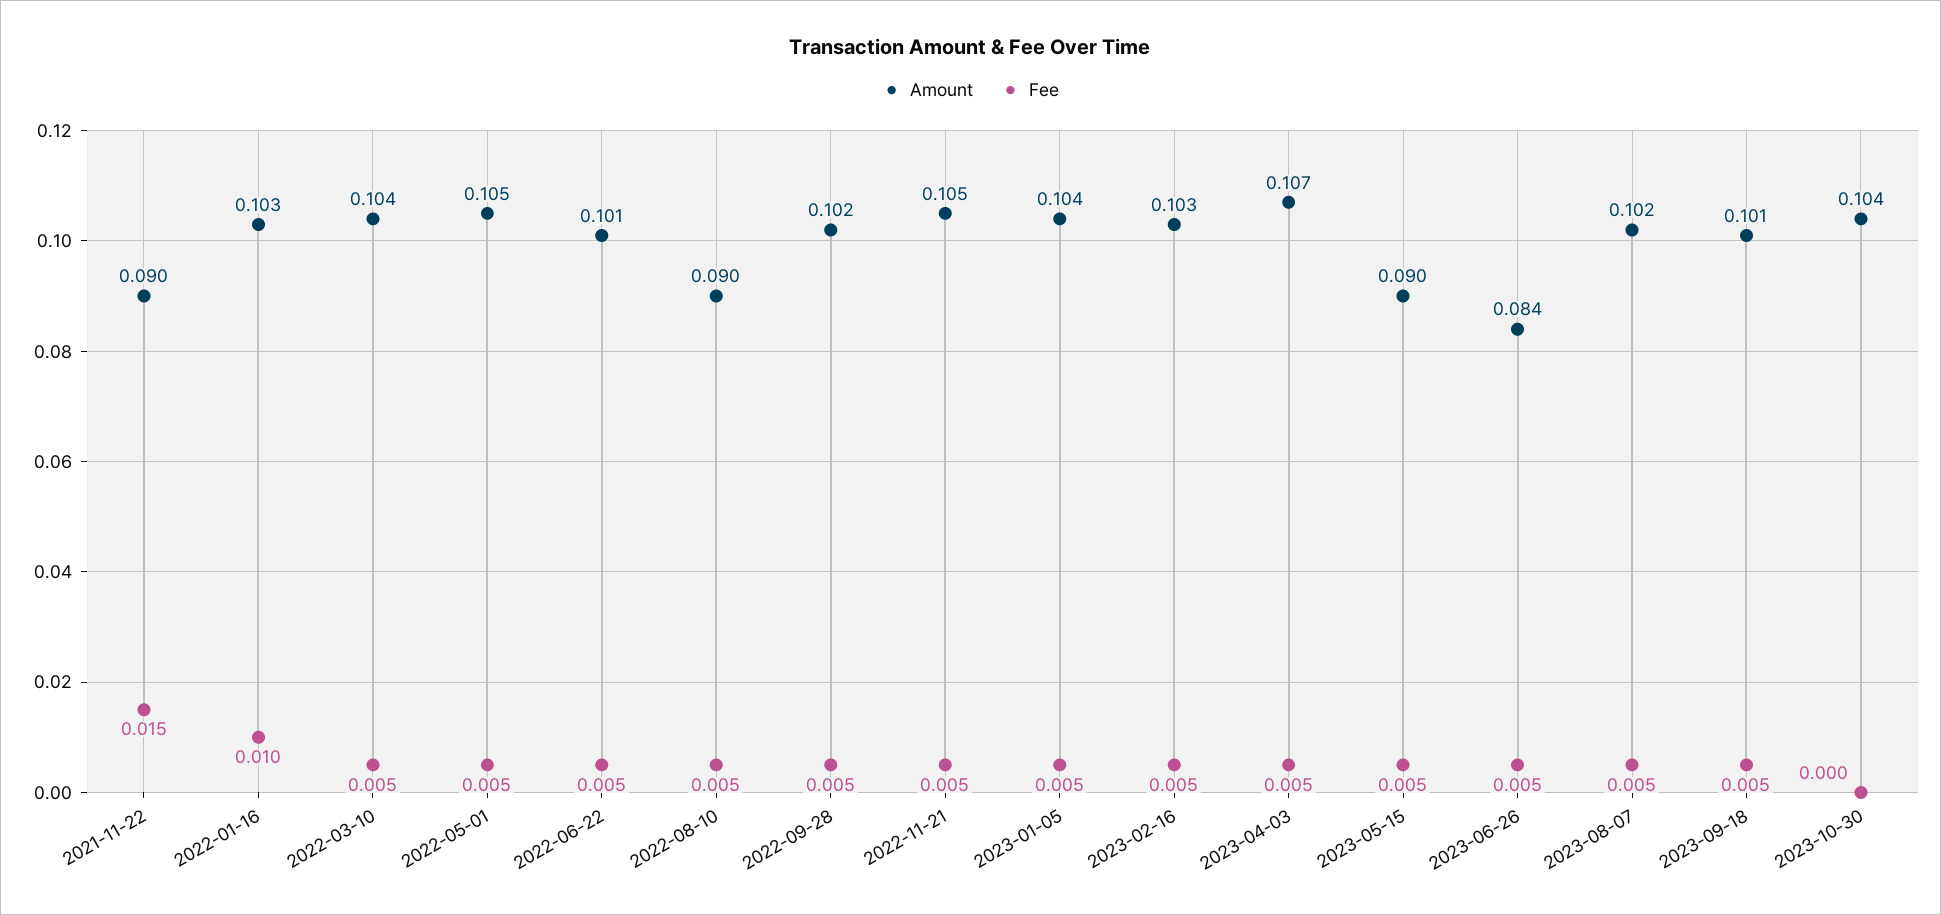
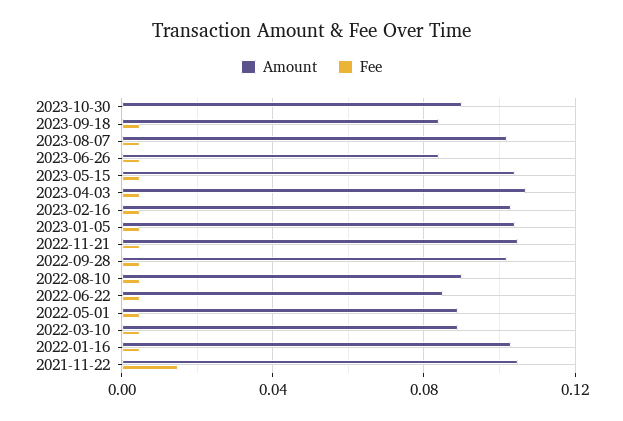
Amount, 2021-11-22: 0.09 -> 0.105
Fee, 2022-01-16: 0.01 -> 0.005
Amount, 2022-03-10: 0.104 -> 0.09
Amount, 2022-05-01: 0.105 -> 0.09
Amount, 2022-06-22: 0.101 -> 0.085
Amount, 2023-05-15: 0.09 -> 0.105
Amount, 2023-09-18: 0.101 -> 0.085
Amount, 2023-10-30: 0.104 -> 0.09

